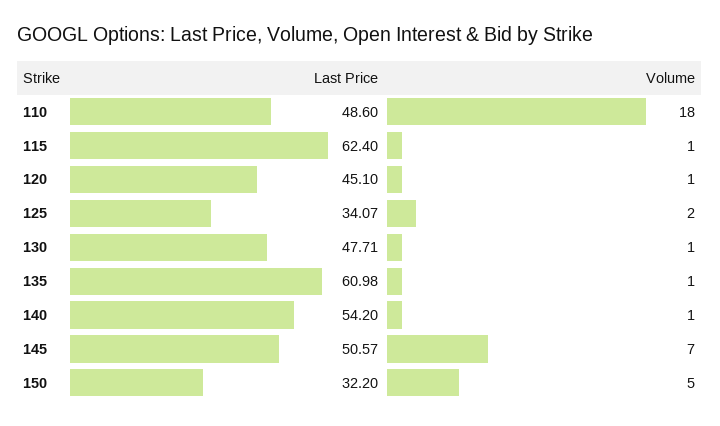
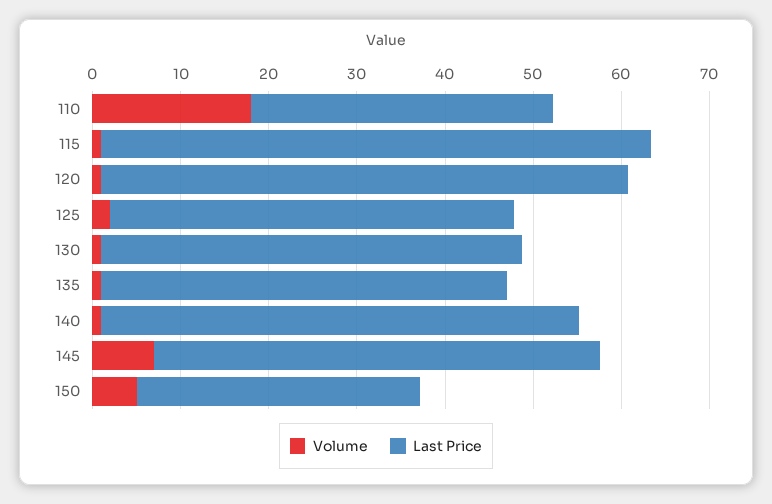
Last Price, 110: 48.6 -> 34
Last Price, 120: 45.1 -> 60
Last Price, 125: 34.07 -> 46
Last Price, 135: 60.98 -> 46

